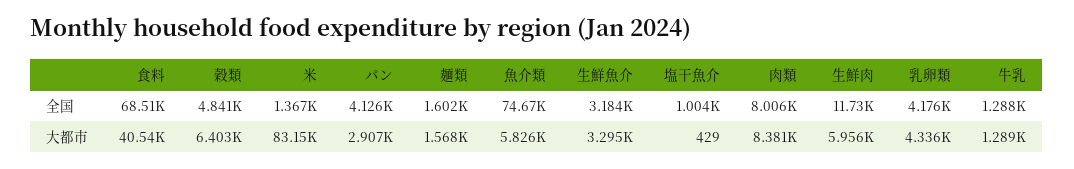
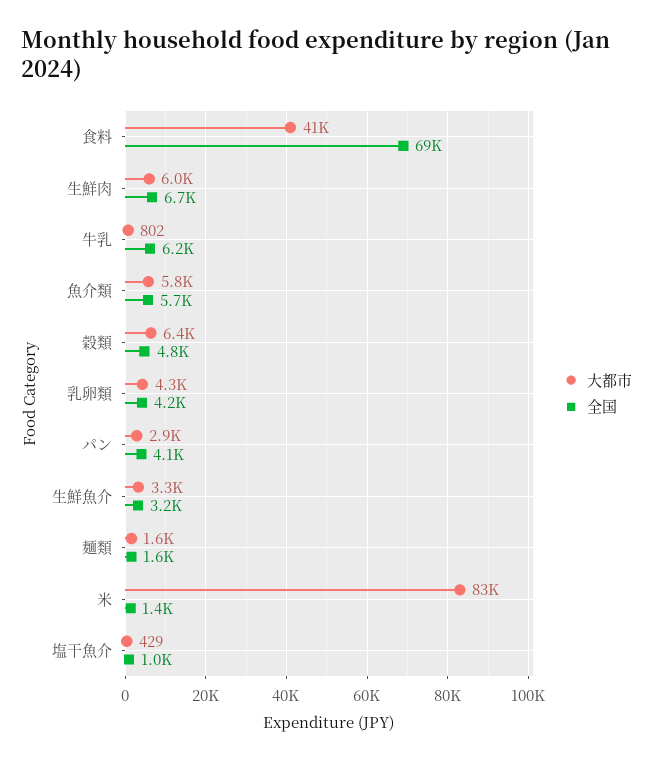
全国, 魚介類: 74670 -> 5700
全国, 肉類: 8006 -> none
全国, 生鮮肉: 11730 -> 6700
全国, 牛乳: 1288 -> 6200
大都市, 肉類: 8381 -> none
大都市, 牛乳: 1289 -> 802

